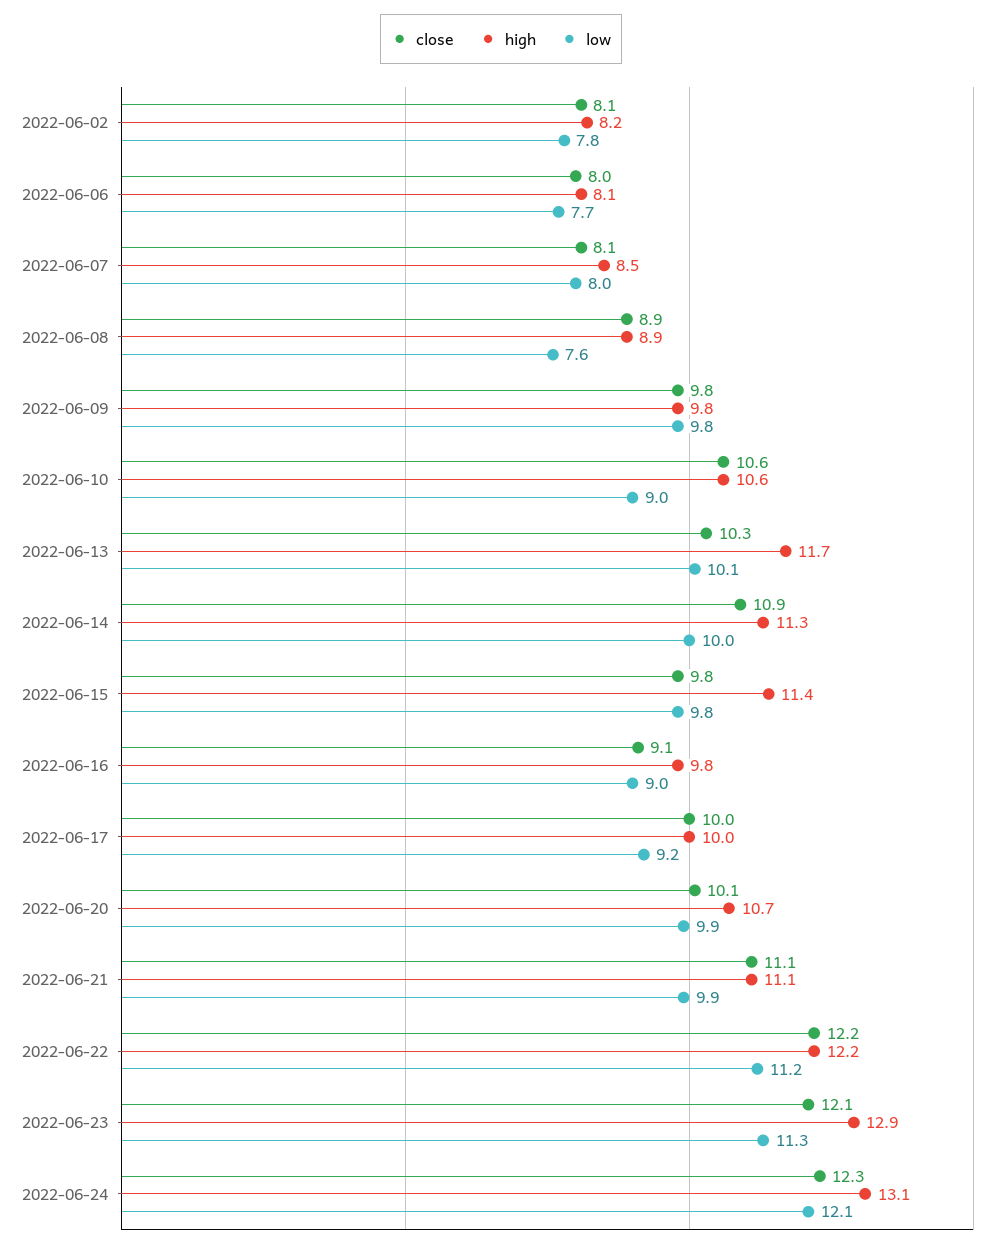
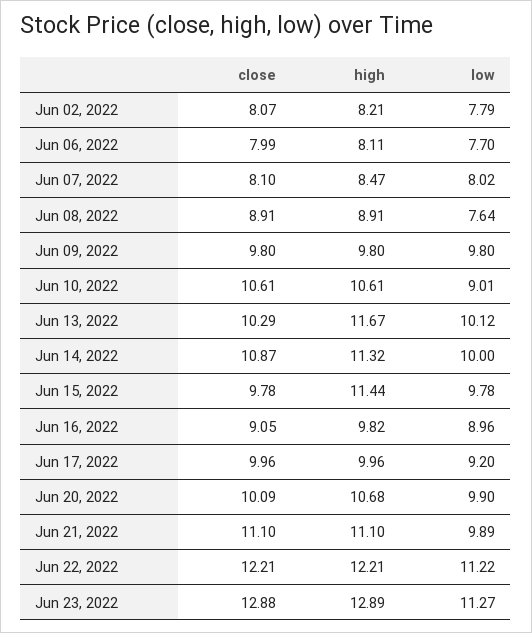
close, 2022-06-23: 12.1 -> 12.88
close, 2022-06-24: 12.3 -> none
high, 2022-06-24: 13.1 -> none
low, 2022-06-24: 12.1 -> none

